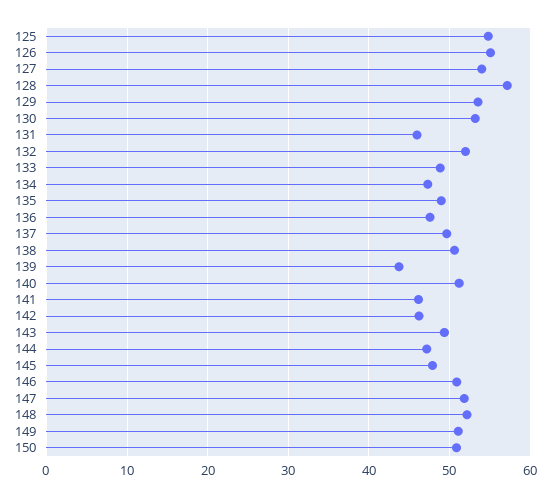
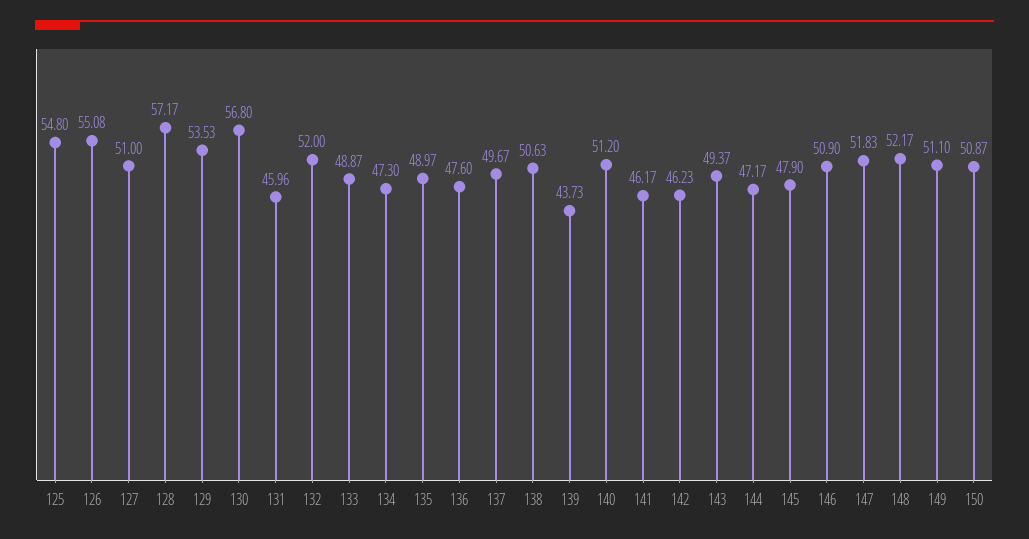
127: 54 -> 51
130: 53 -> 56.8

